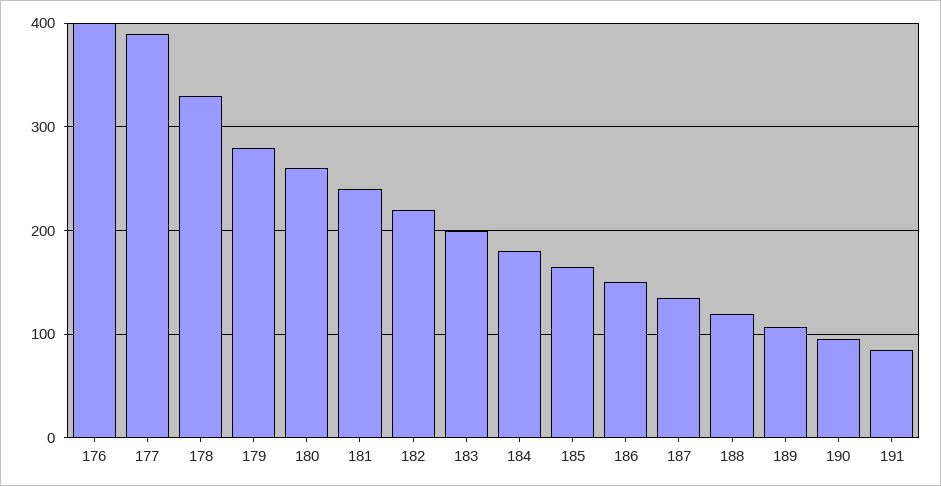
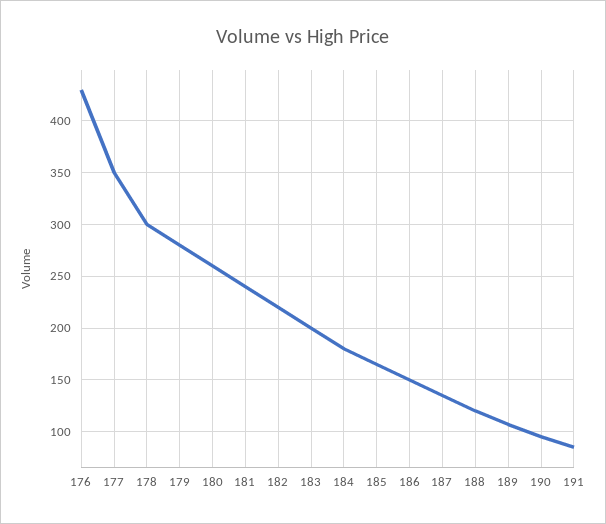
176: 400 -> 430
177: 390 -> 350
178: 330 -> 300

